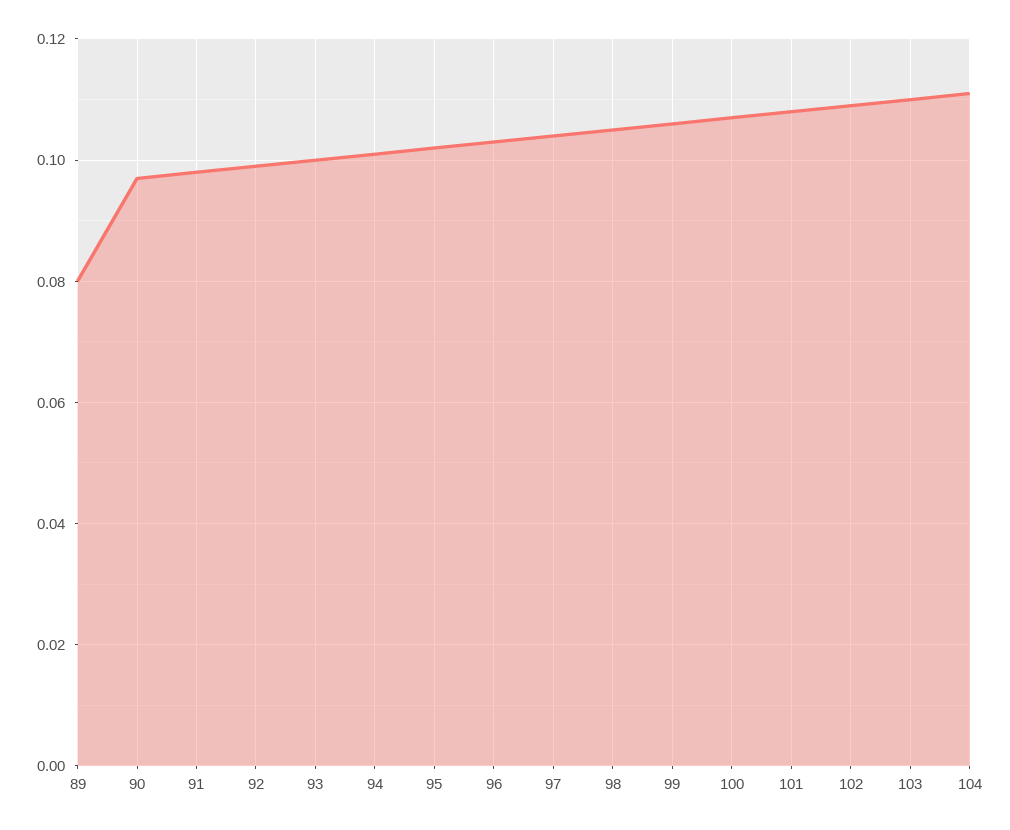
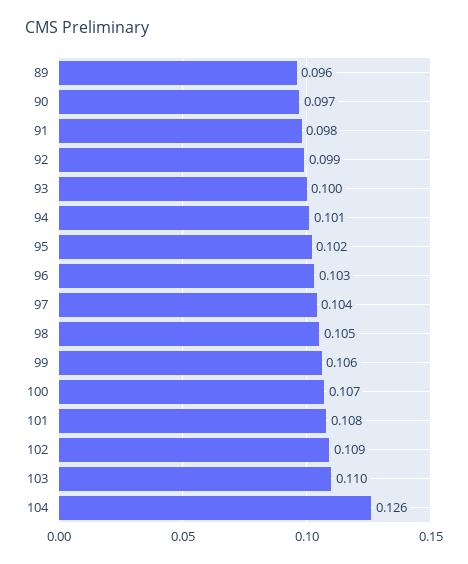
89: 0.08 -> 0.096
104: 0.11 -> 0.126

